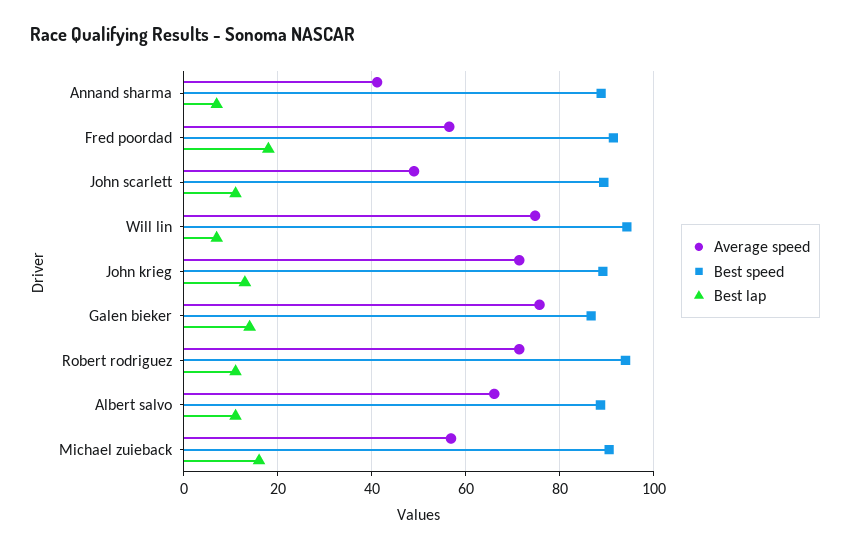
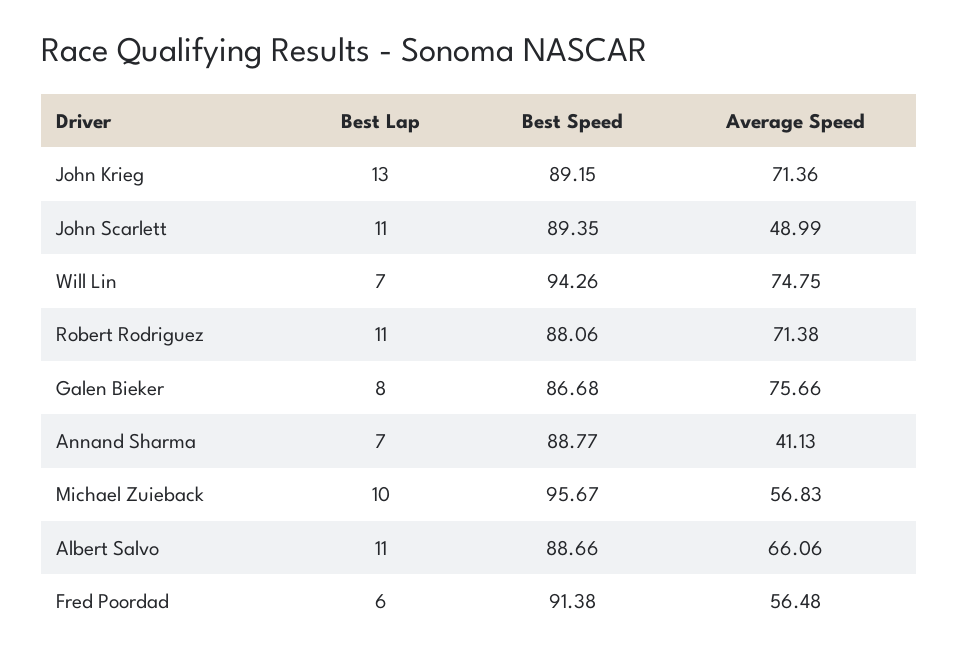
Best lap, Fred poordad: 18 -> 6
Best lap, Galen bieker: 14 -> 8
Best speed, Robert rodriguez: 94 -> 88.06
Best speed, Michael zuieback: 90 -> 95.67
Best lap, Michael zuieback: 16 -> 10

